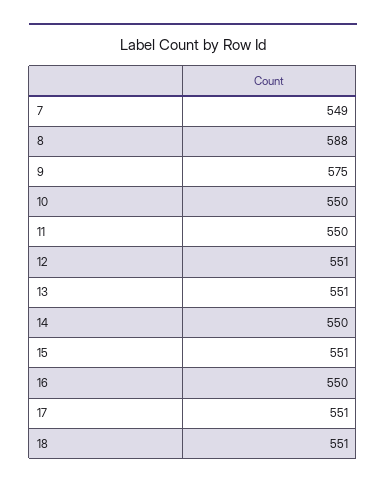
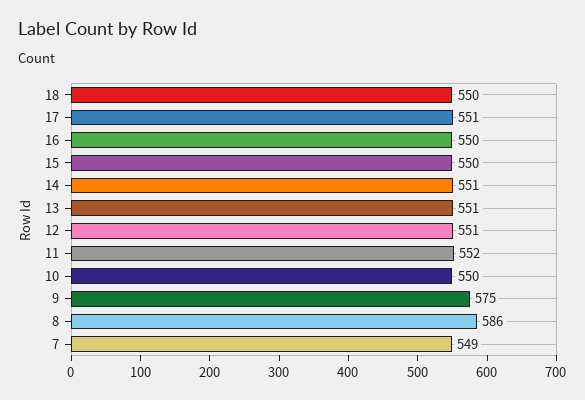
8: 588 -> 586
11: 550 -> 552
14: 550 -> 551
15: 551 -> 550
18: 551 -> 550

